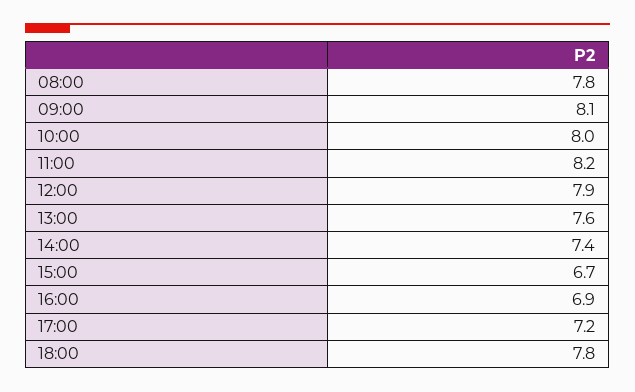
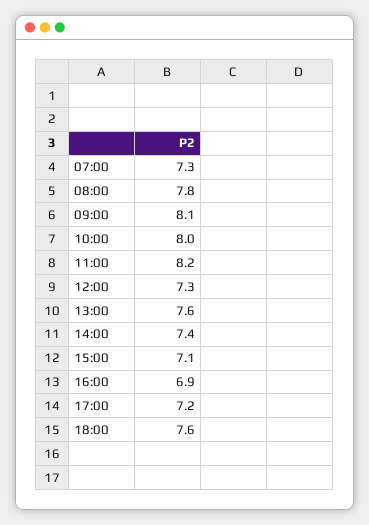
12:00: 7.9 -> 7.3
15:00: 6.7 -> 7.1
18:00: 7.8 -> 7.6
07:00: none -> 7.3

